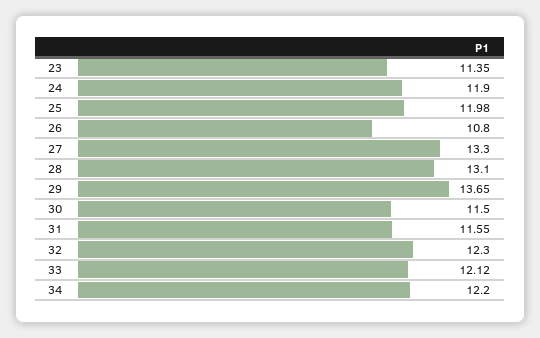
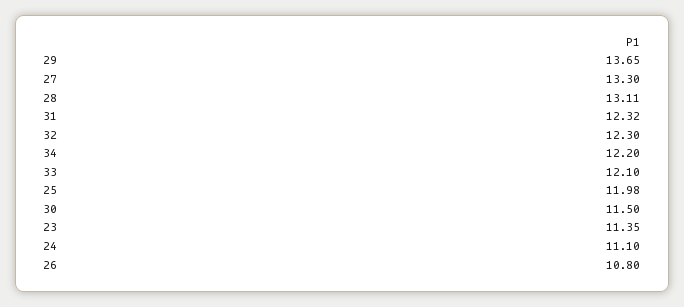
24: 11.9 -> 11.1
28: 13.1 -> 13.11
31: 11.55 -> 12.32
33: 12.12 -> 12.1

